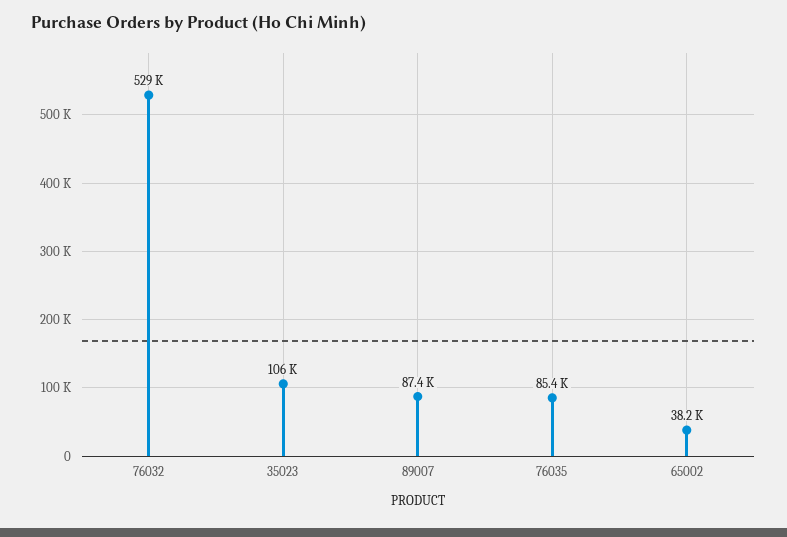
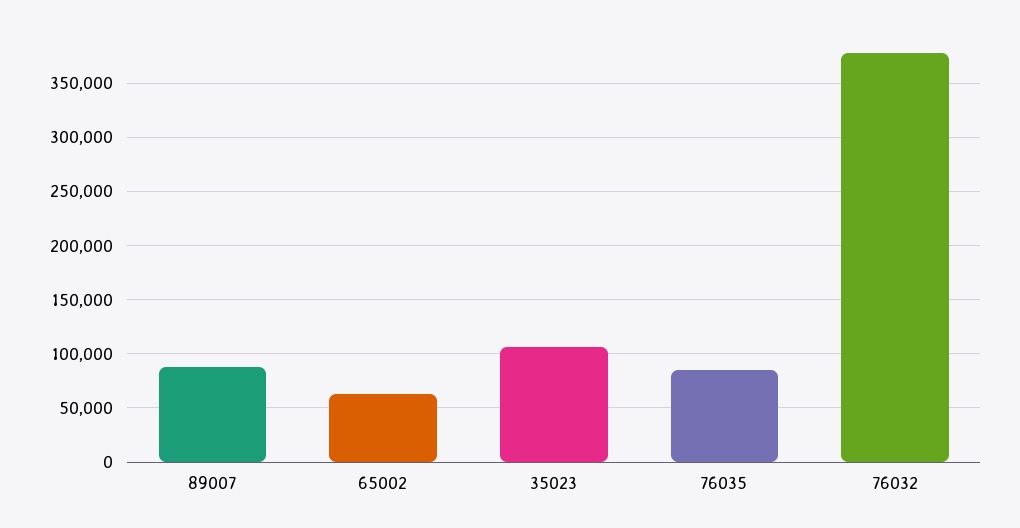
76032: 529000 -> 380000
65002: 38200 -> 60000

